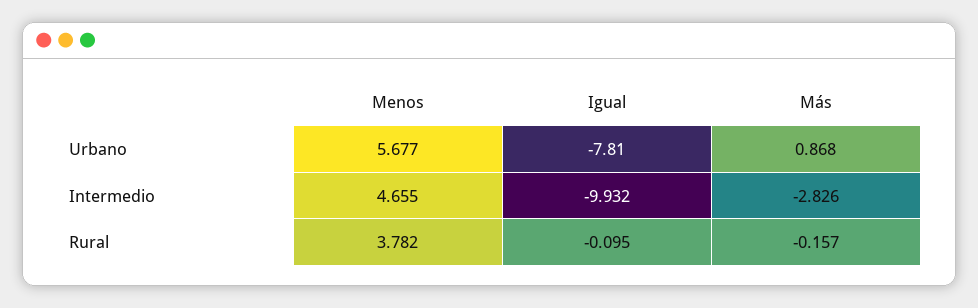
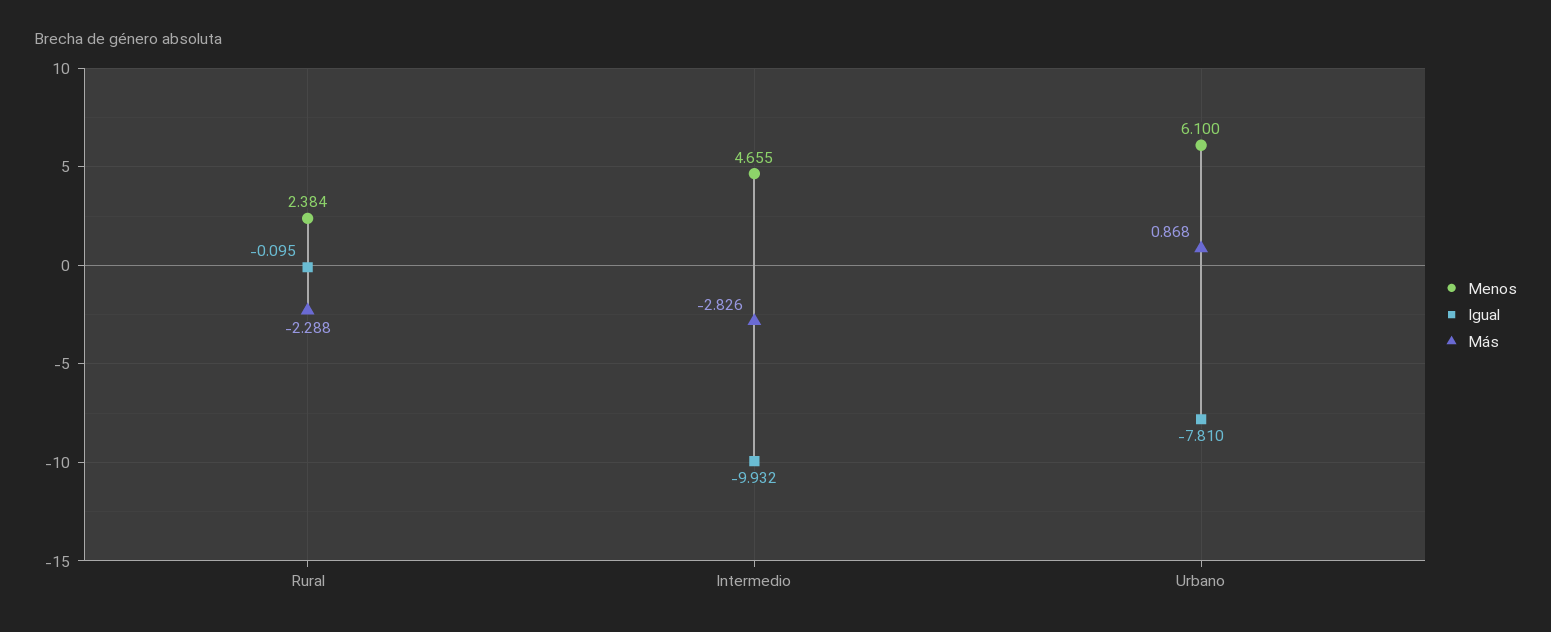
Menos, Urbano: 5.677 -> 6.1
Menos, Rural: 3.782 -> 2.384
Más, Rural: -0.157 -> -2.288

